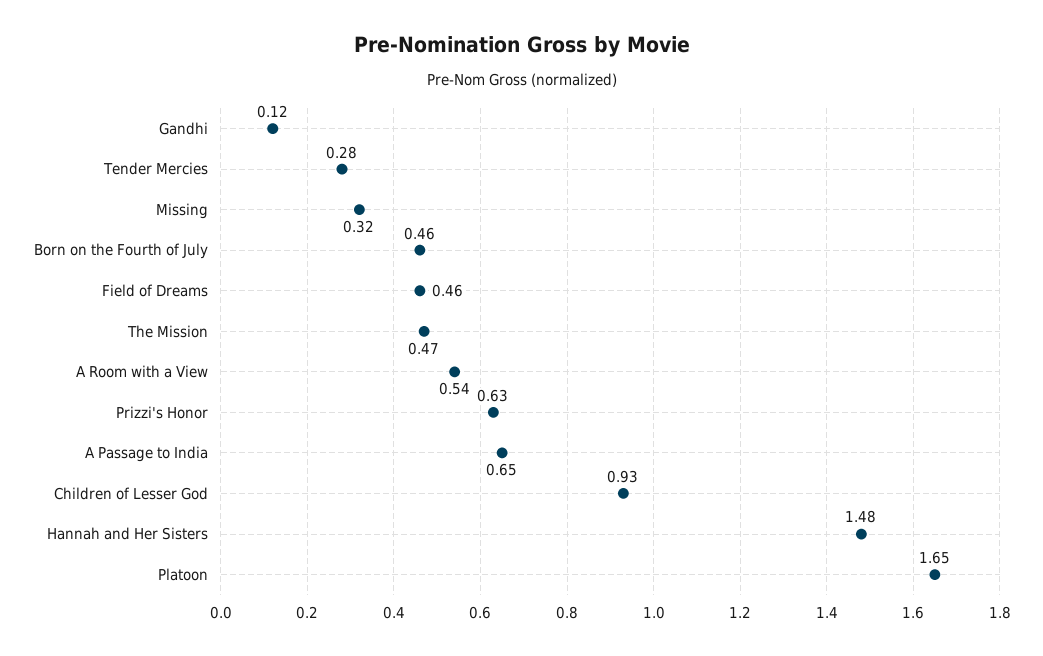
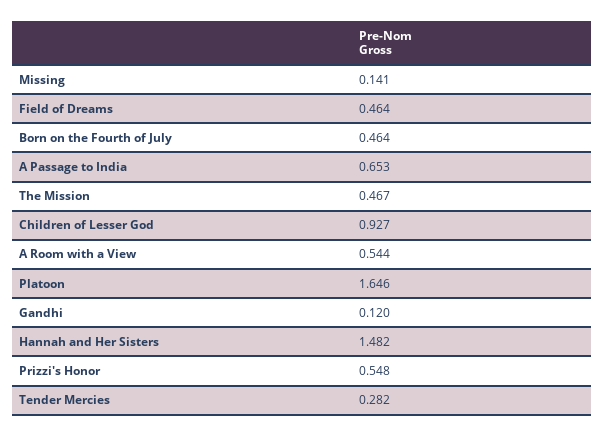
Missing: 0.32 -> 0.141
Prizzi's Honor: 0.63 -> 0.548

